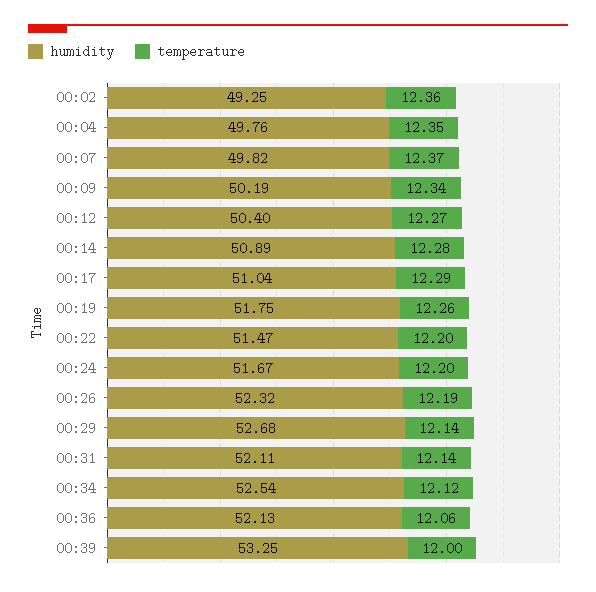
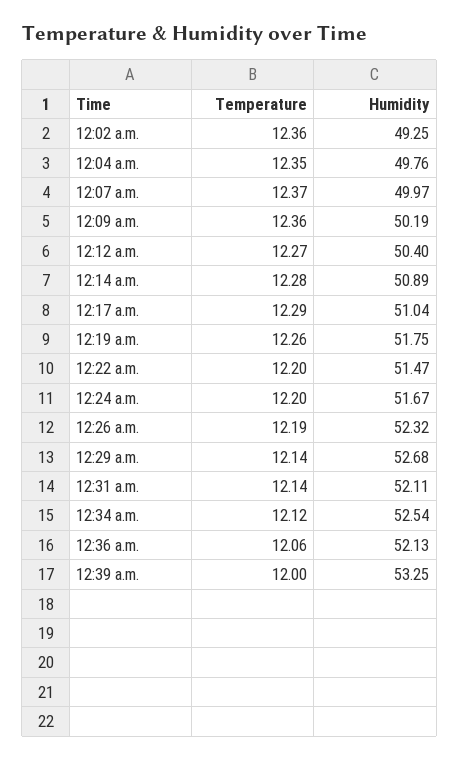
humidity, 00:07: 49.82 -> 49.97
temperature, 00:09: 12.34 -> 12.36

